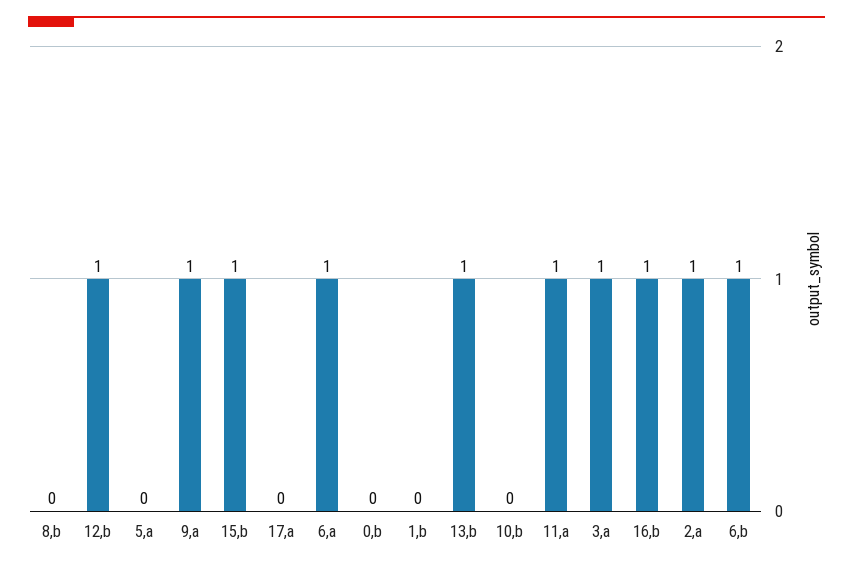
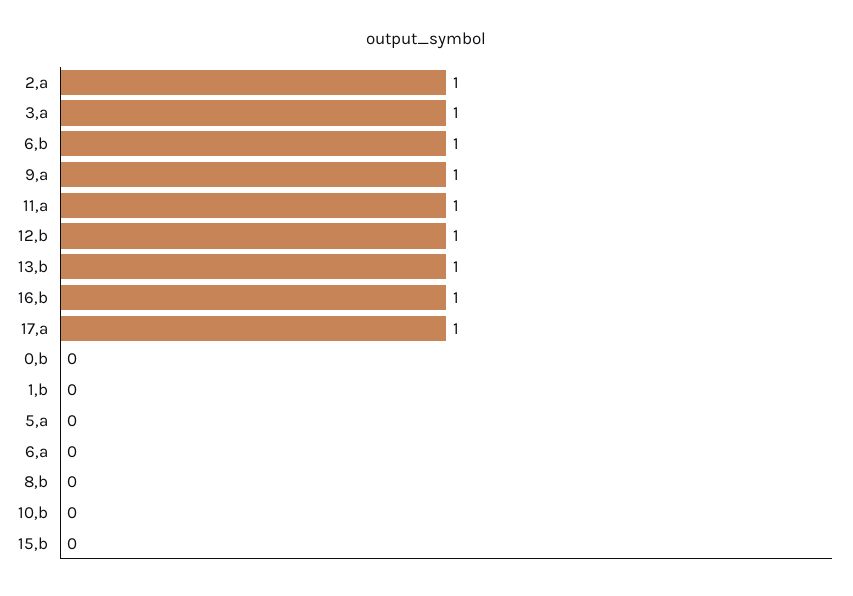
15,b: 1 -> 0
17,a: 0 -> 1
6,a: 1 -> 0

